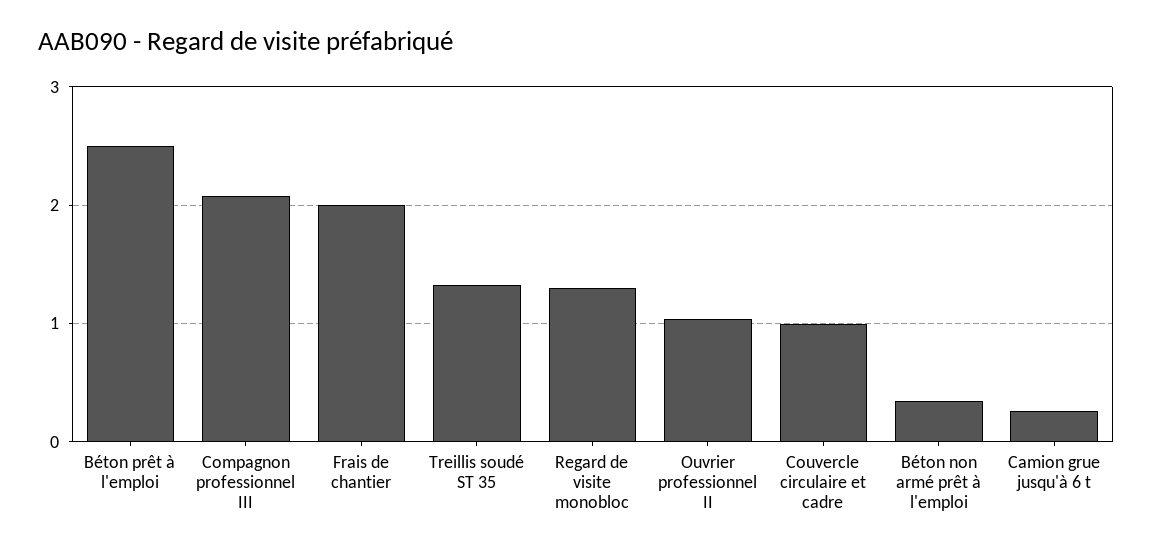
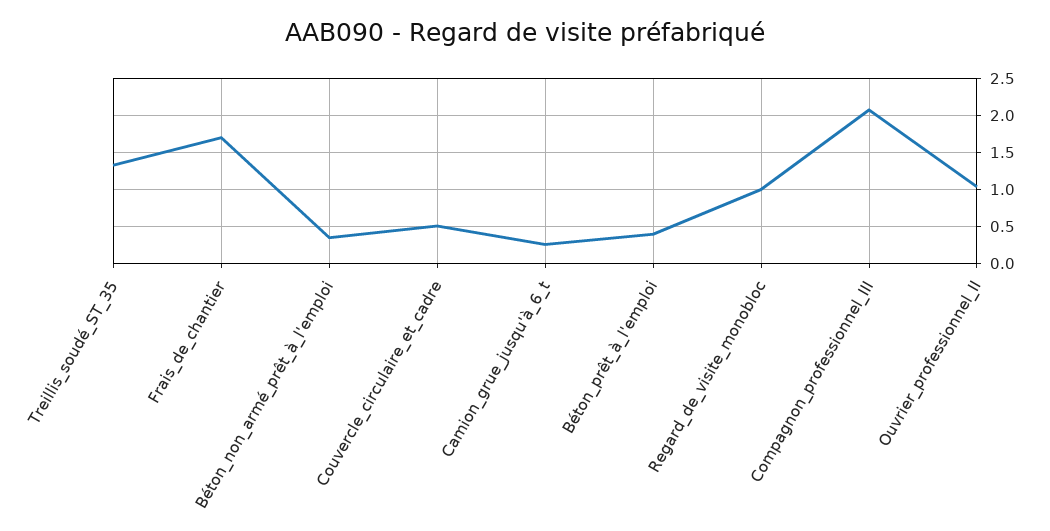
Béton prêt à l'emploi: 2.5 -> 0.4
Frais de chantier: 2 -> 1.7
Regard de visite monobloc: 1.3 -> 1
Couvercle circulaire et cadre: 1 -> 0.5

